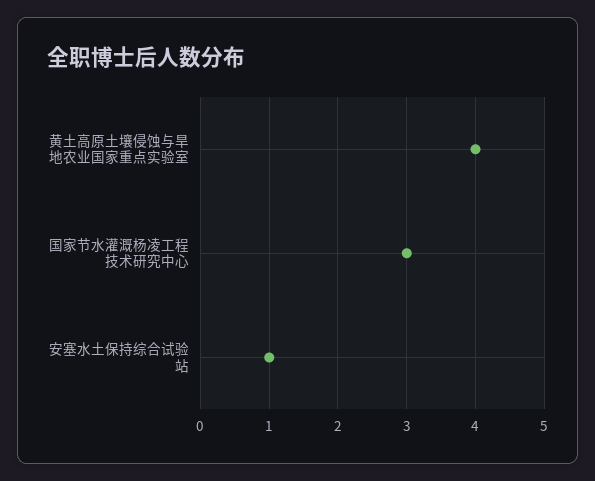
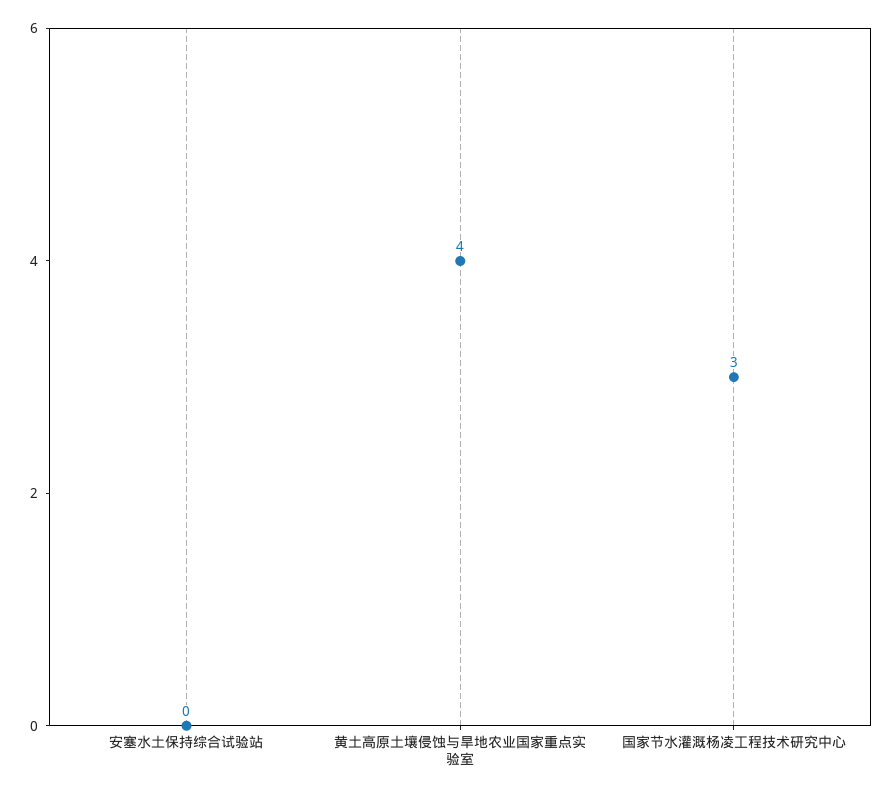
安塞水土保持综合试验站: 1 -> 0

